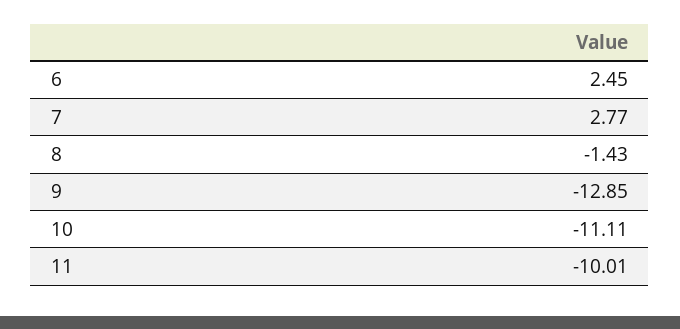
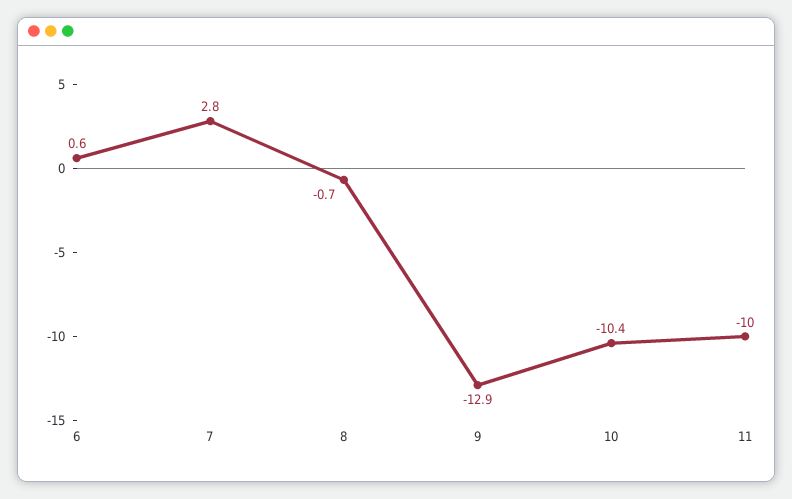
6: 2.45 -> 0.6
8: -1.43 -> -0.7
10: -11.11 -> -10.4

